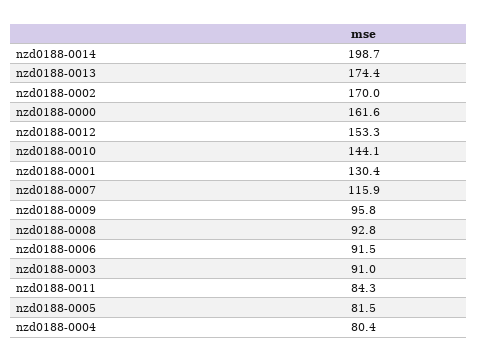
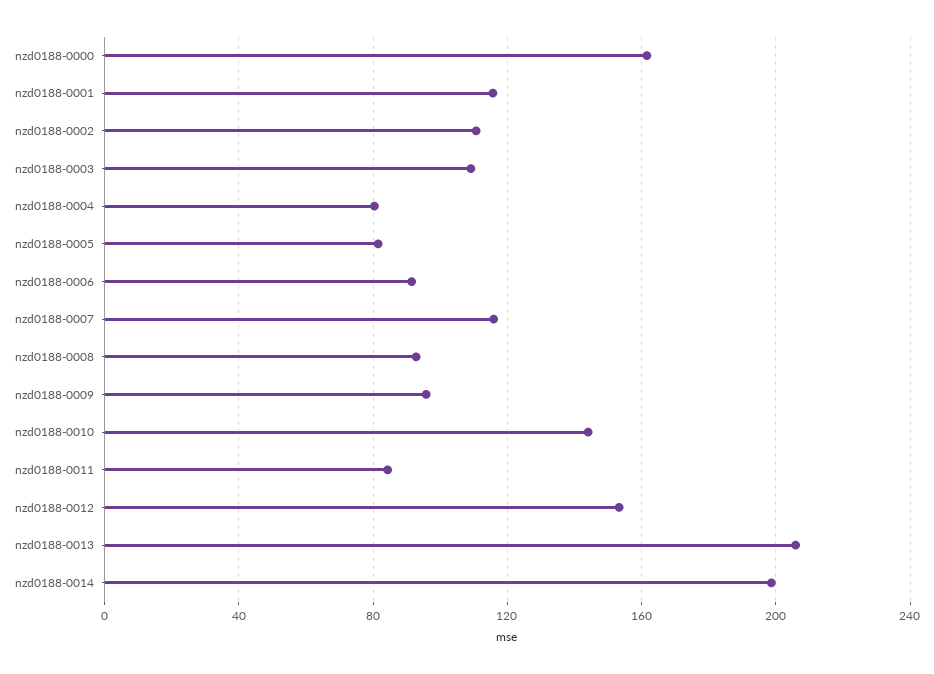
nzd0188-0013: 174.4 -> 205
nzd0188-0002: 170 -> 110
nzd0188-0001: 130.4 -> 115
nzd0188-0003: 91 -> 110

